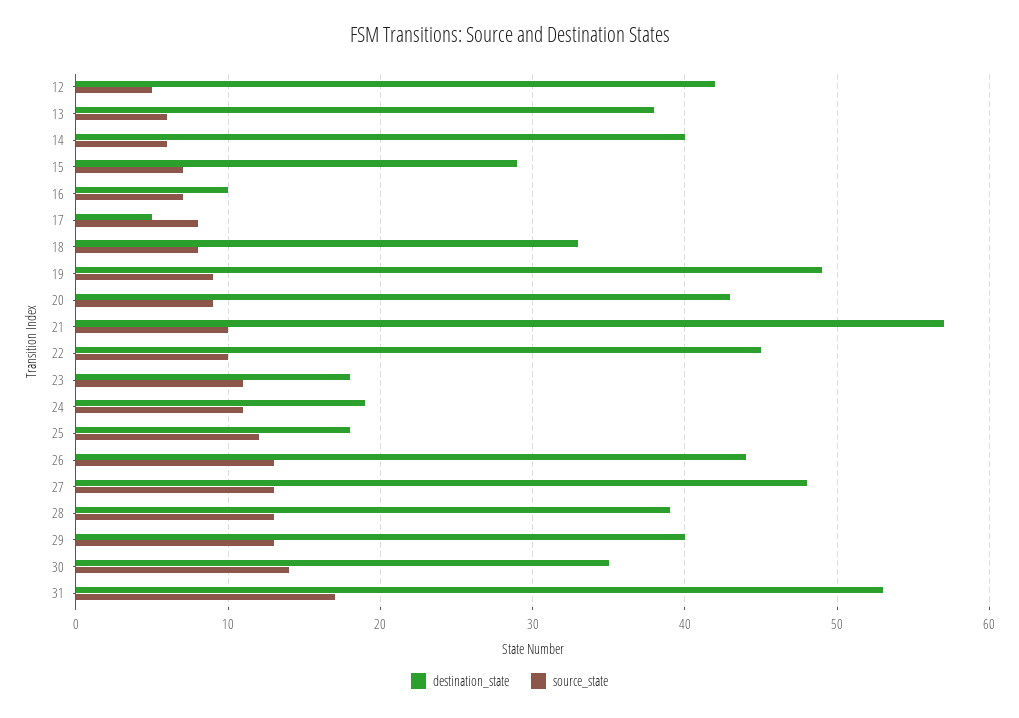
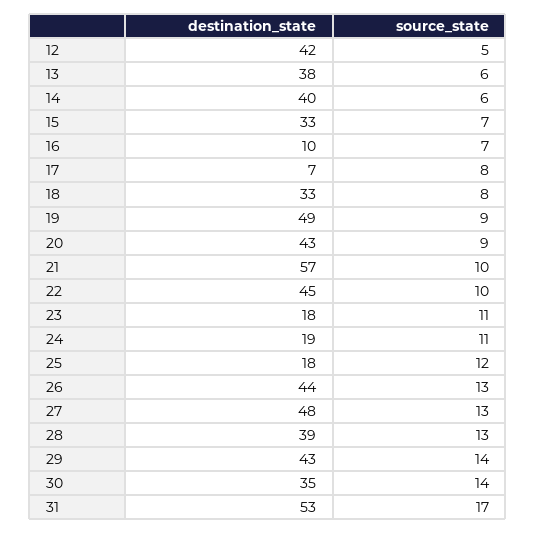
destination_state, 15: 29 -> 33
destination_state, 17: 5 -> 7
destination_state, 29: 40 -> 43
source_state, 29: 13 -> 14

